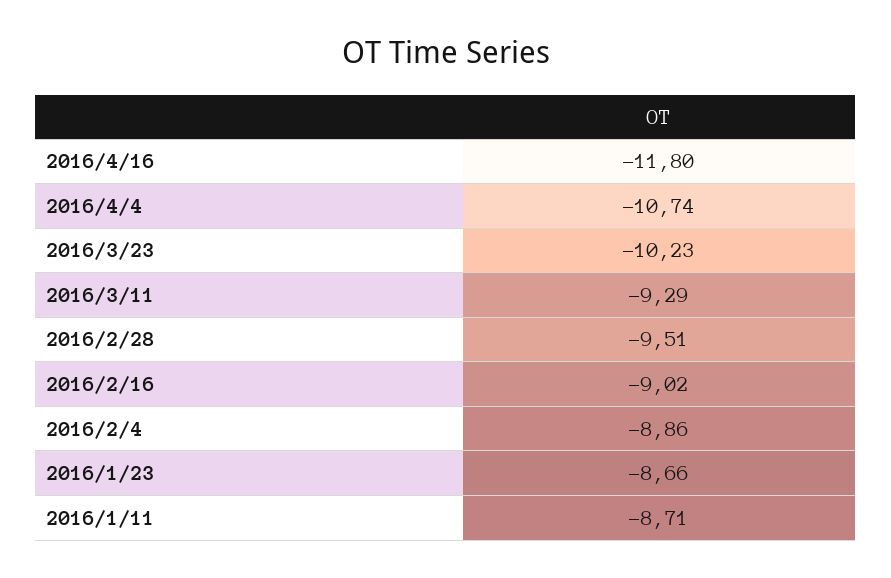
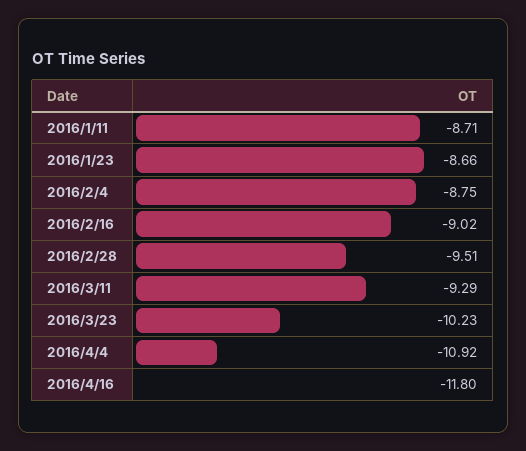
2016/4/4: -10.74 -> -10.92
2016/2/4: -8.86 -> -8.75

